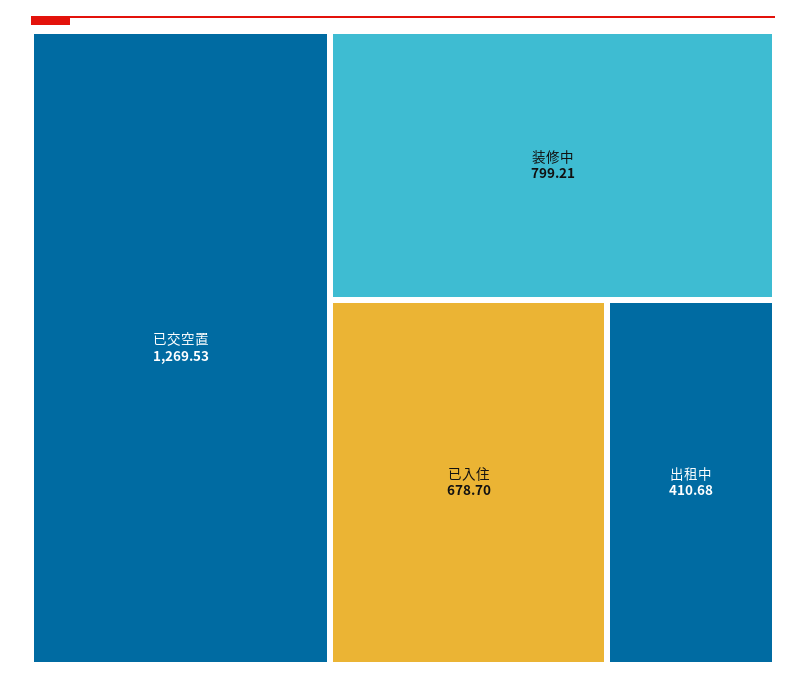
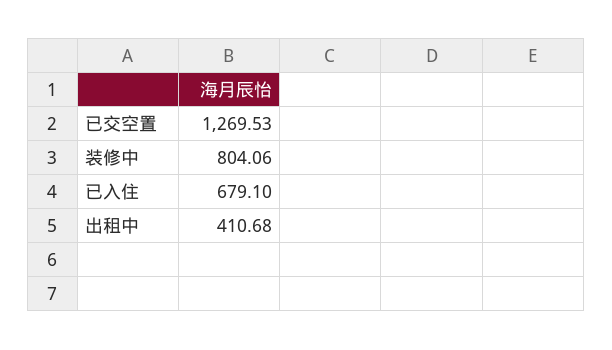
装修中: 799.21 -> 804.06
已入住: 678.7 -> 679.1

